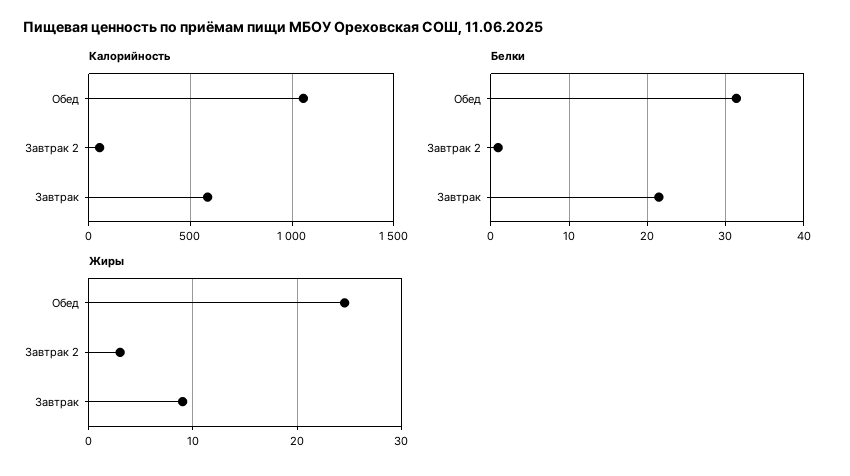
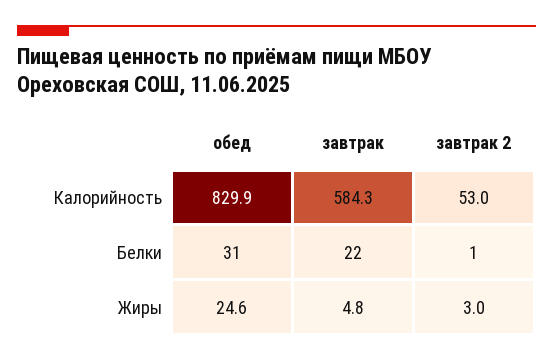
Калорийность, Обед: 1050 -> 829.9
Жиры, Завтрак: 9 -> 4.8

